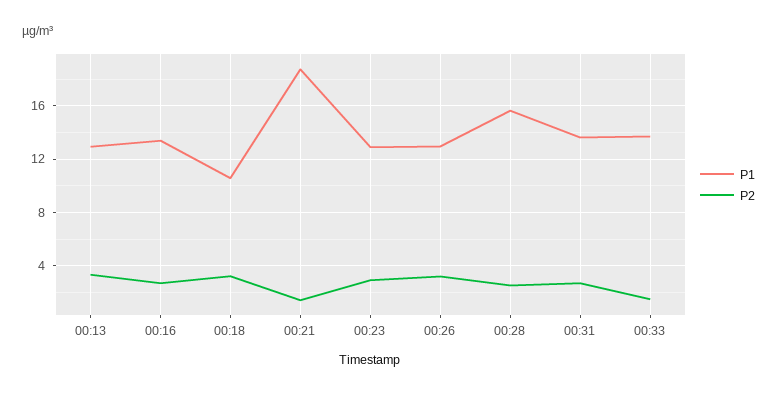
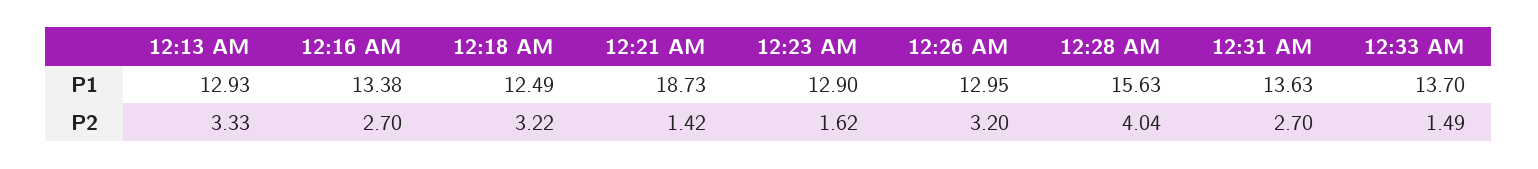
P1, 00:18: 10.5 -> 12.49
P2, 00:23: 3 -> 1.62
P2, 00:28: 2.5 -> 4.04

